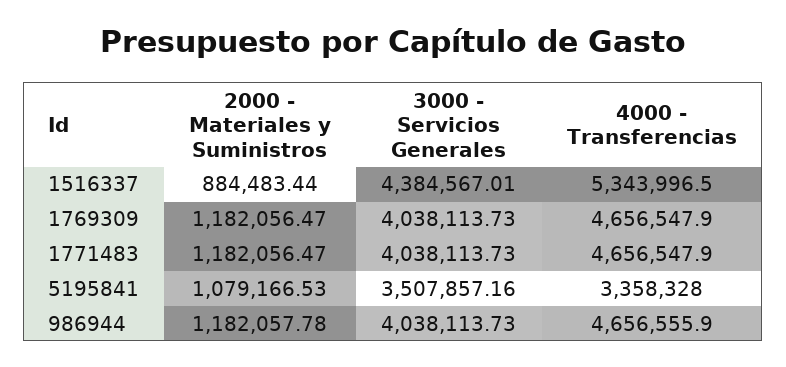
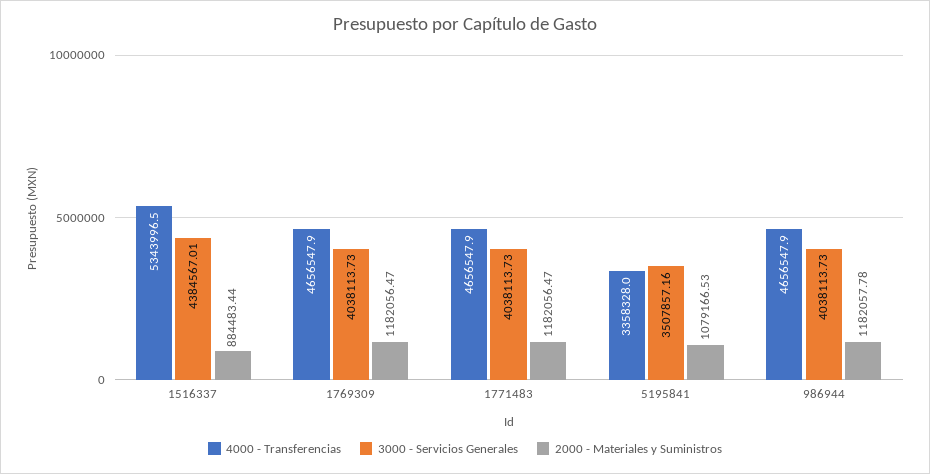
4000 - Transferencias, 986944: 4656555.9 -> 4656547.9

